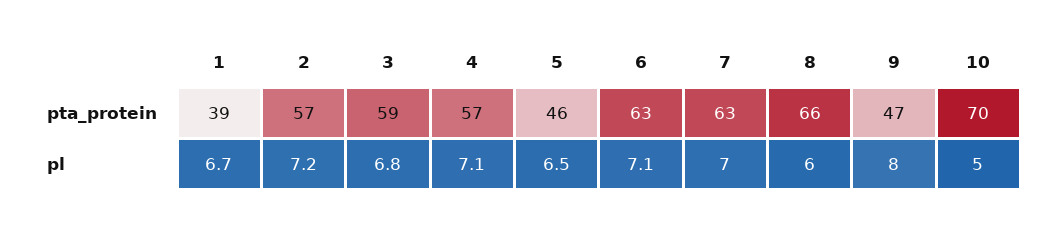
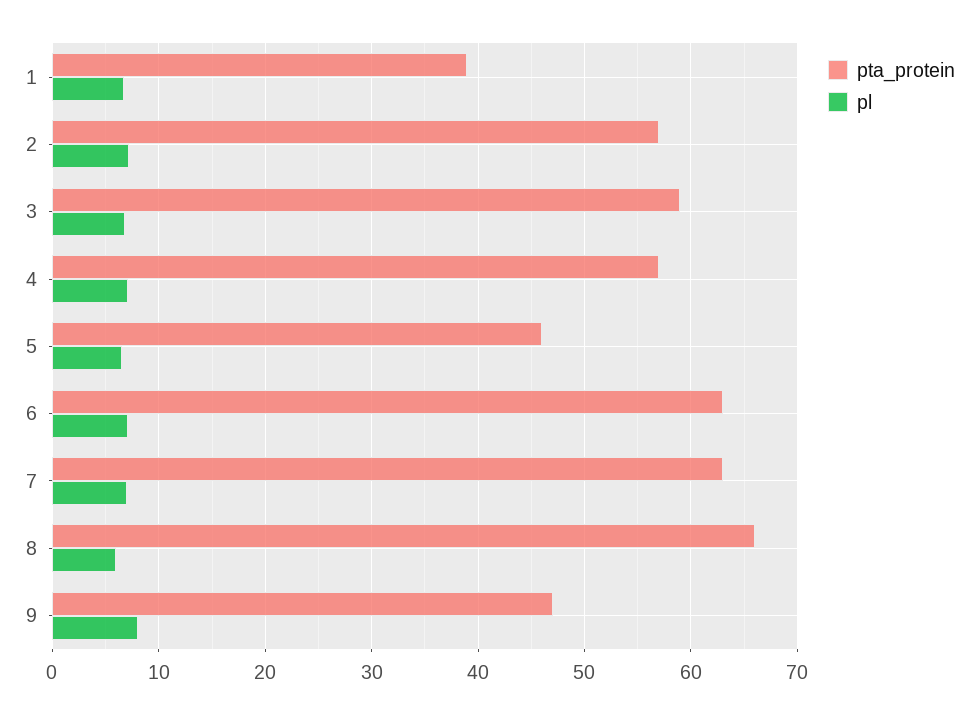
pta_protein, 10: 70 -> none
pl, 10: 5 -> none

